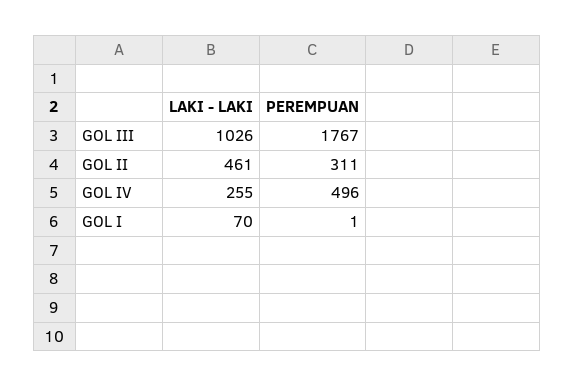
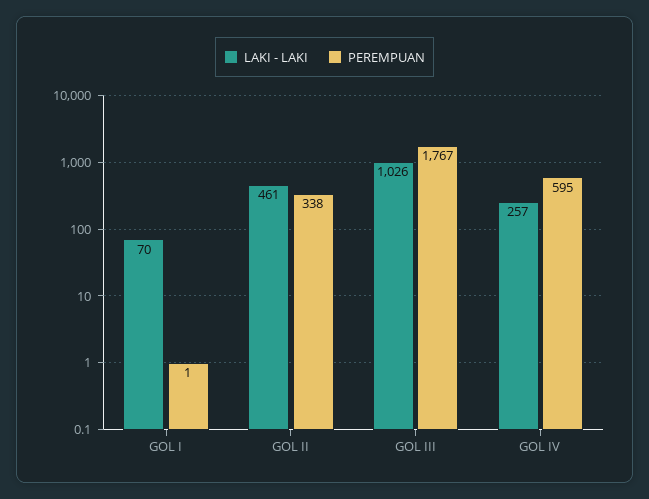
PEREMPUAN, GOL II: 311 -> 338
LAKI - LAKI, GOL IV: 255 -> 257
PEREMPUAN, GOL IV: 496 -> 595

